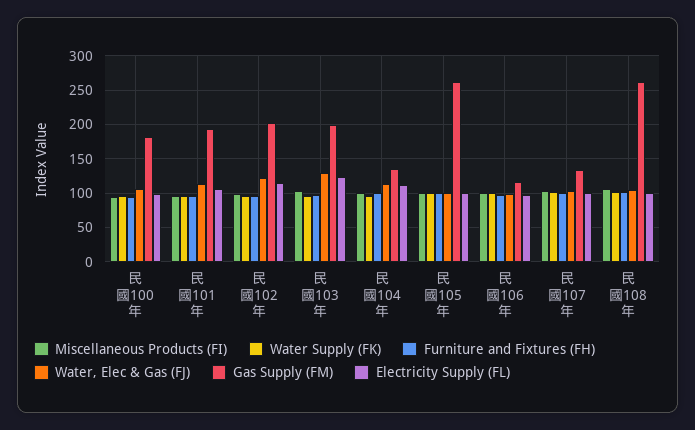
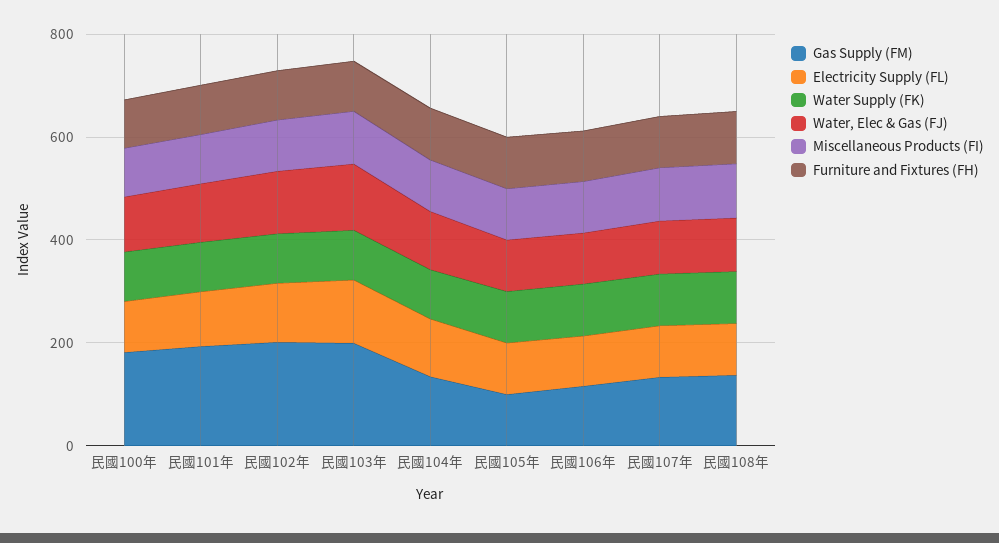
Gas Supply (FM), 民國105年: 260 -> 100
Gas Supply (FM), 民國108年: 260 -> 150

